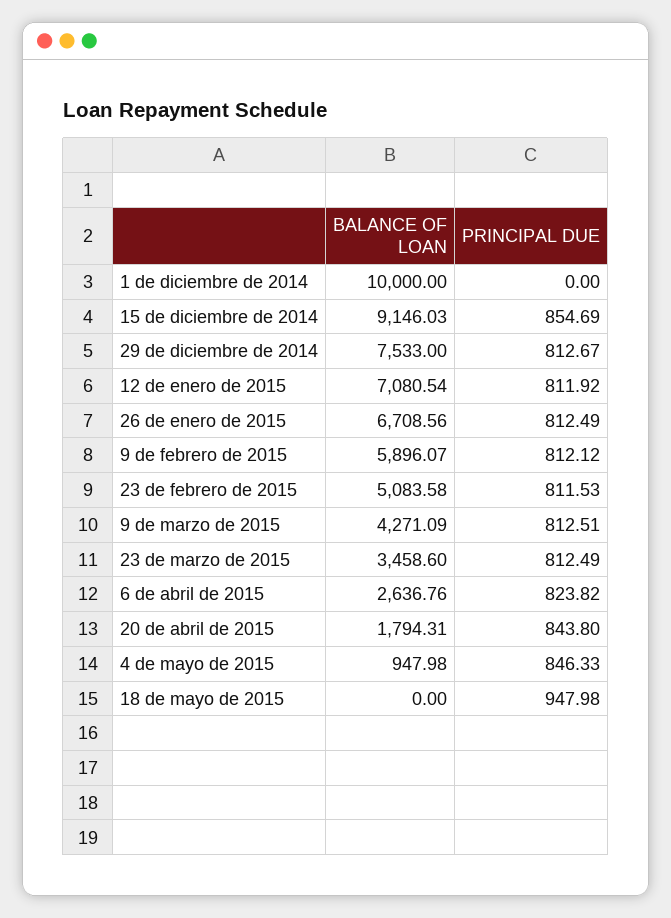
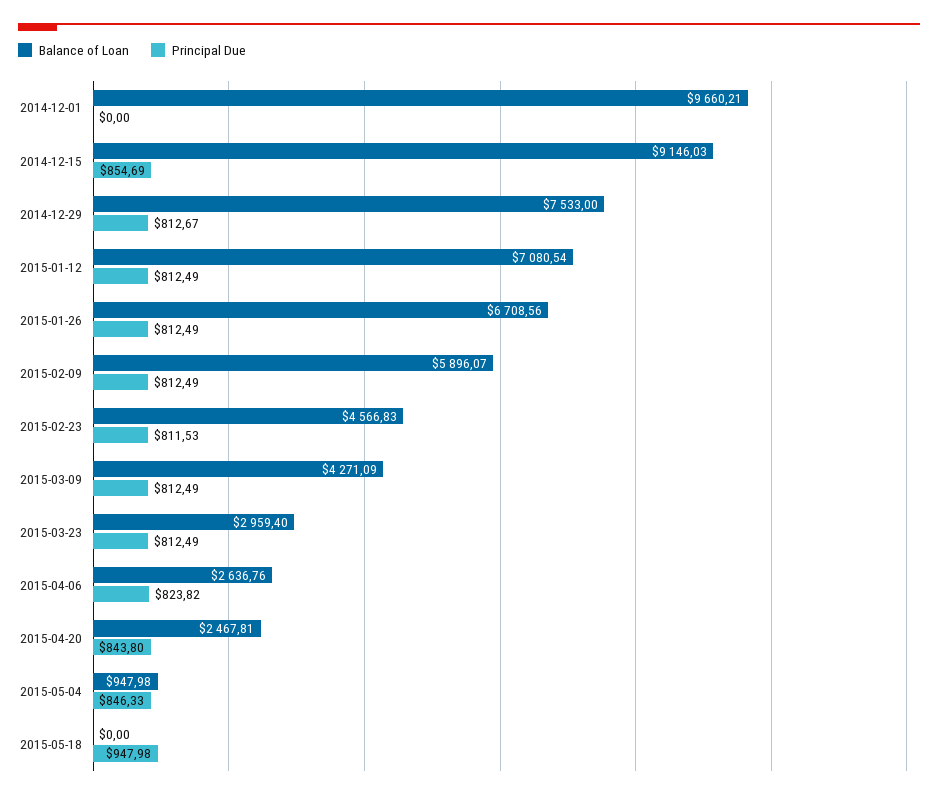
BALANCE OF LOAN, 1 de diciembre de 2014: 10000 -> 9660.21
PRINCIPAL DUE, 12 de enero de 2015: 811.92 -> 812.49
PRINCIPAL DUE, 9 de febrero de 2015: 812.12 -> 812.49
BALANCE OF LOAN, 23 de febrero de 2015: 5083.58 -> 4566.83
PRINCIPAL DUE, 9 de marzo de 2015: 812.51 -> 812.49
BALANCE OF LOAN, 23 de marzo de 2015: 3458.6 -> 2959.4
BALANCE OF LOAN, 20 de abril de 2015: 1794.31 -> 2467.81

